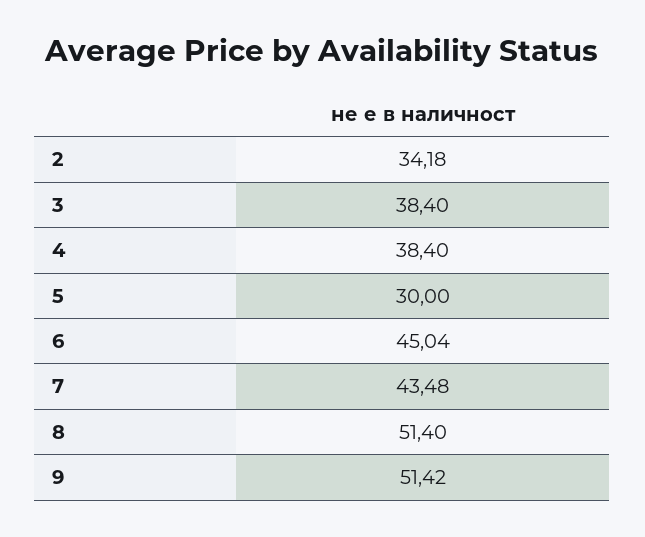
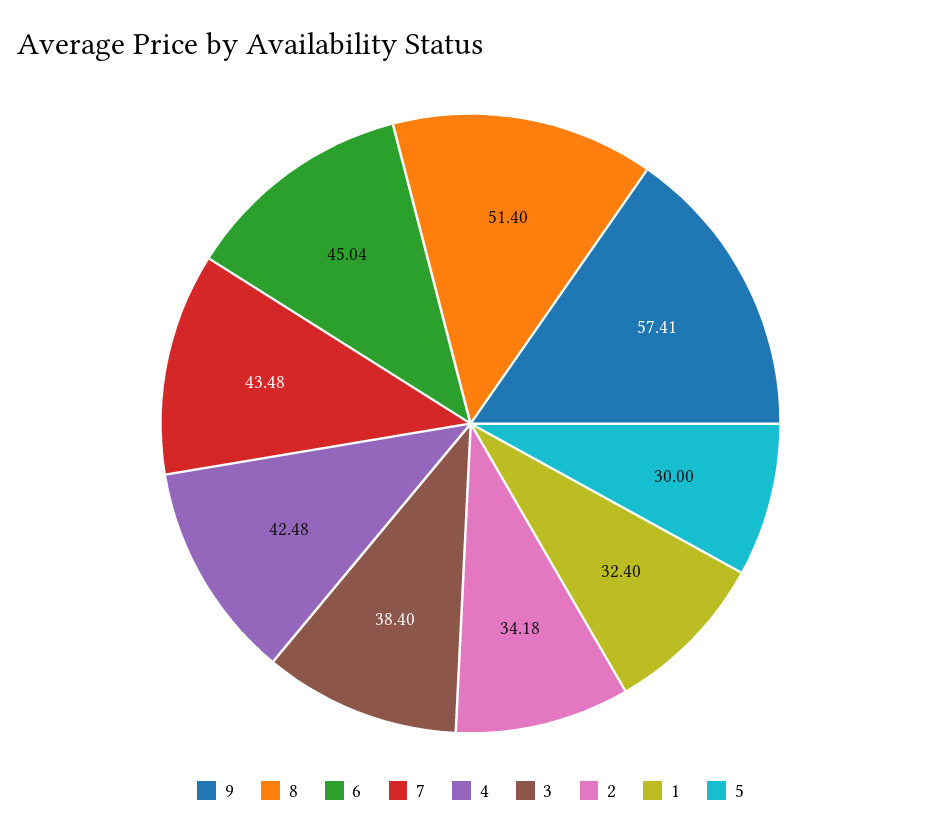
4: 38.4 -> 42.48
9: 51.42 -> 57.41
1: none -> 32.4

